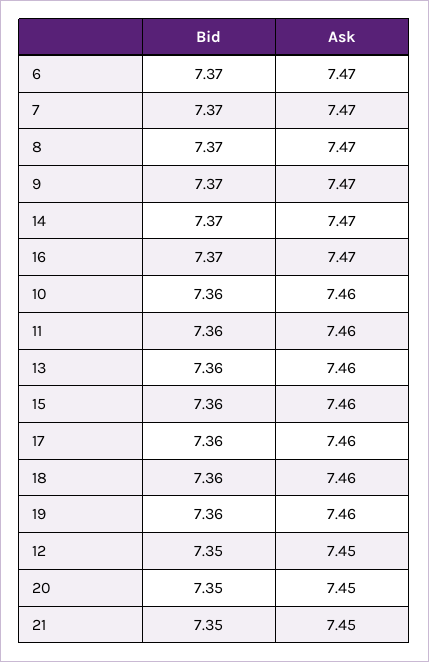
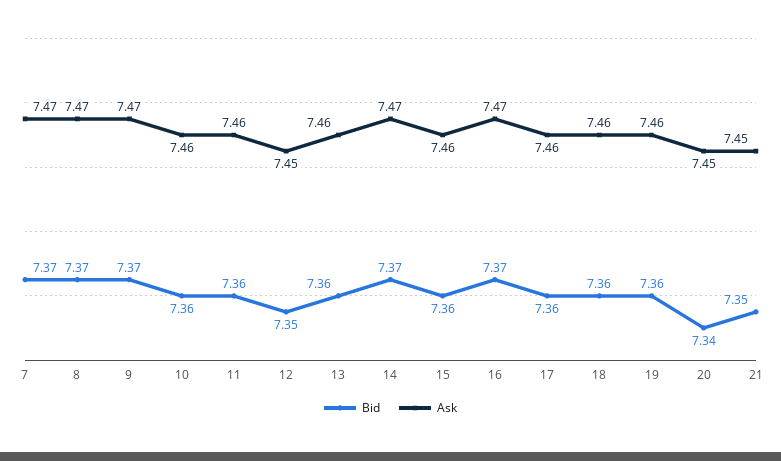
Bid, 6: 7.37 -> none
Ask, 6: 7.47 -> none
Bid, 20: 7.35 -> 7.34

